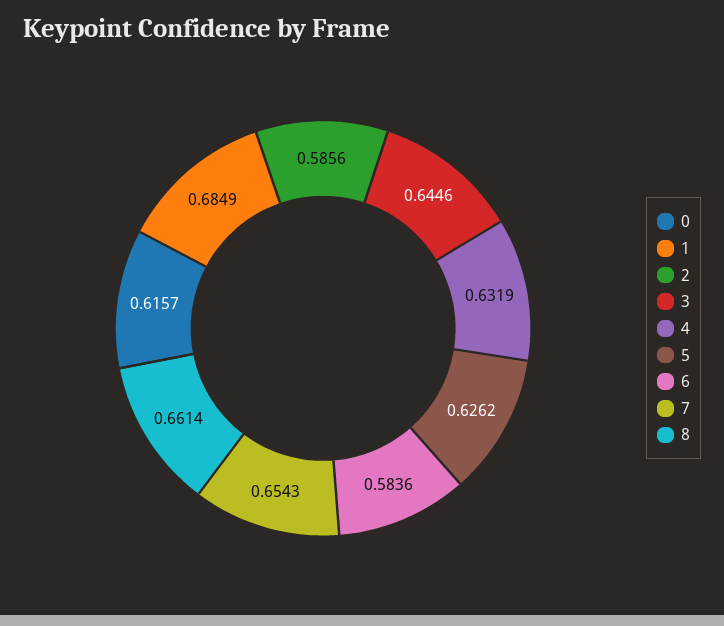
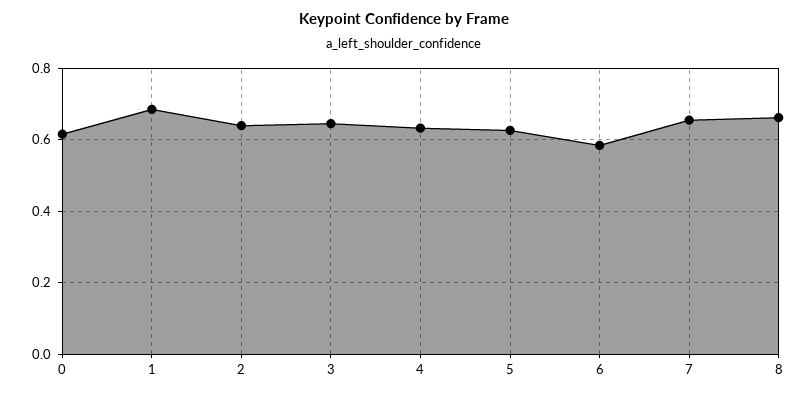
2: 0.5856 -> 0.64

